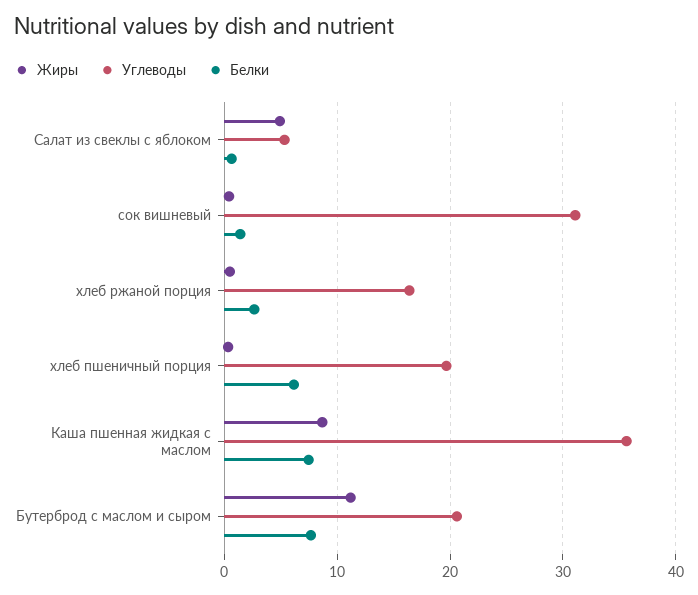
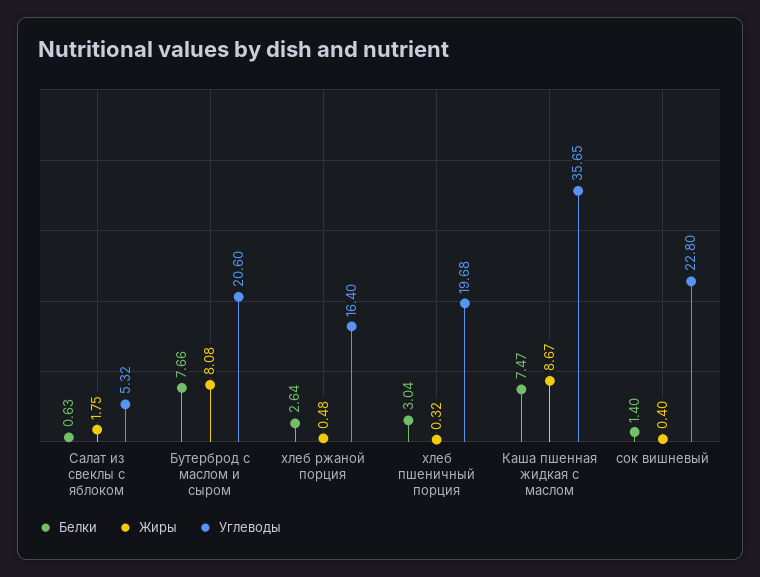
Жиры, Салат из свеклы с яблоком: 5 -> 1.75
Углеводы, сок вишневый: 31 -> 22.8
Белки, хлеб пшеничный порция: 6 -> 3.04
Жиры, Бутерброд с маслом и сыром: 11 -> 8.08

